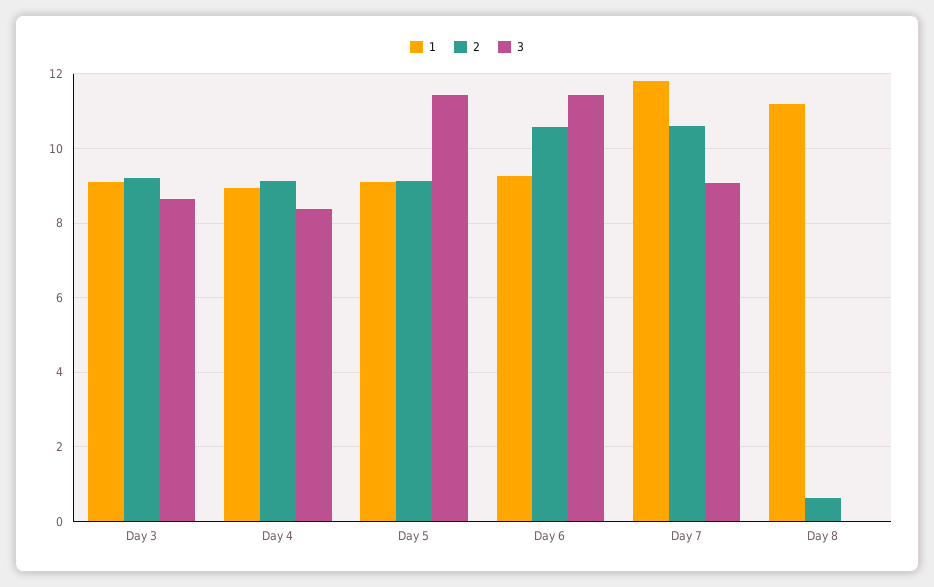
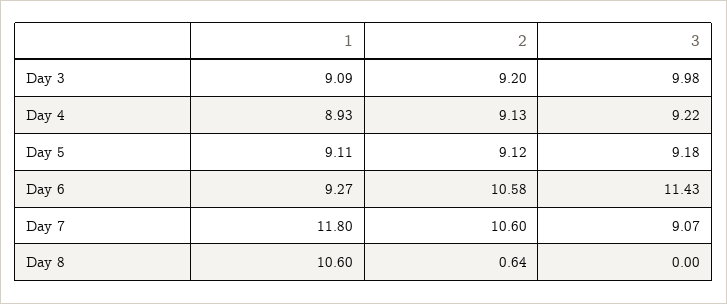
3, Day 3: 8.6 -> 9.98
3, Day 4: 8.4 -> 9.22
3, Day 5: 11.4 -> 9.18
1, Day 8: 11.2 -> 10.6

